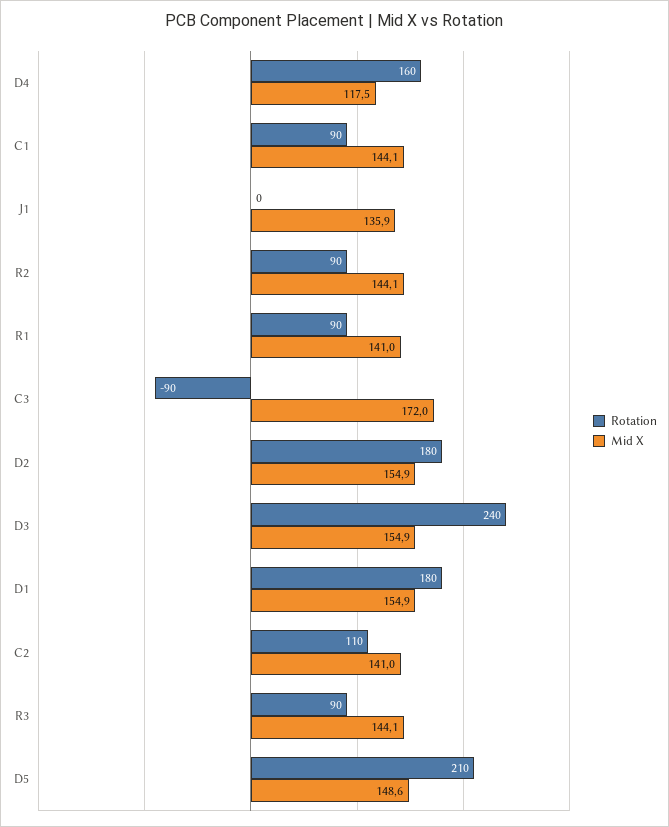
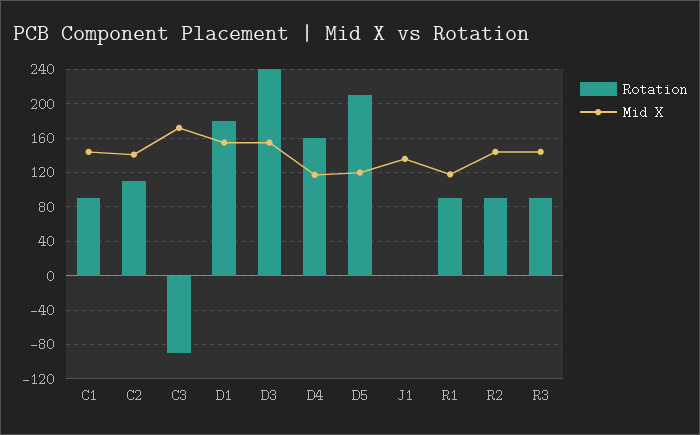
Mid X, R1: 141 -> 120
Rotation, D2: 180 -> none
Mid X, D2: 154.9 -> none
Mid X, D5: 148.6 -> 120

